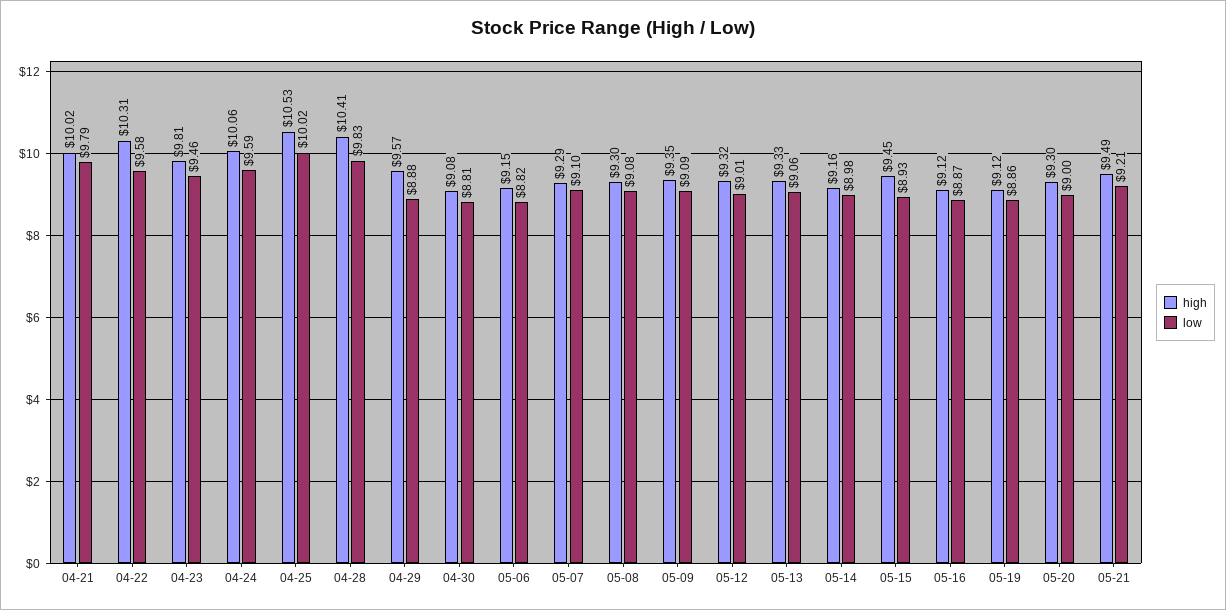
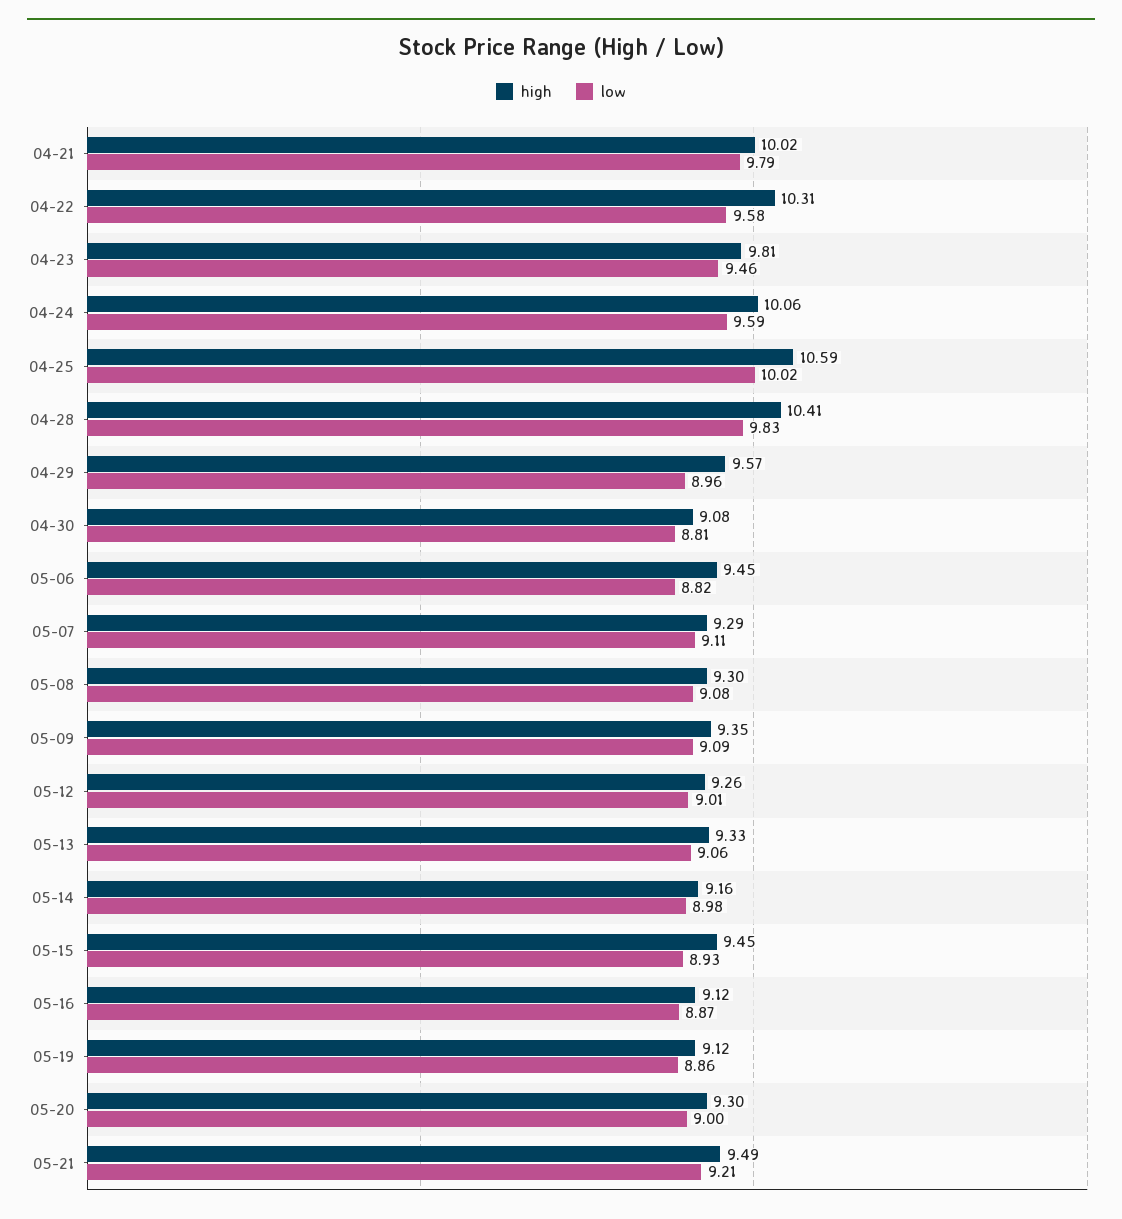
high, 04-25: 10.53 -> 10.59
low, 04-29: 8.88 -> 8.96
high, 05-06: 9.15 -> 9.45
low, 05-07: 9.1 -> 9.11
high, 05-12: 9.32 -> 9.26

